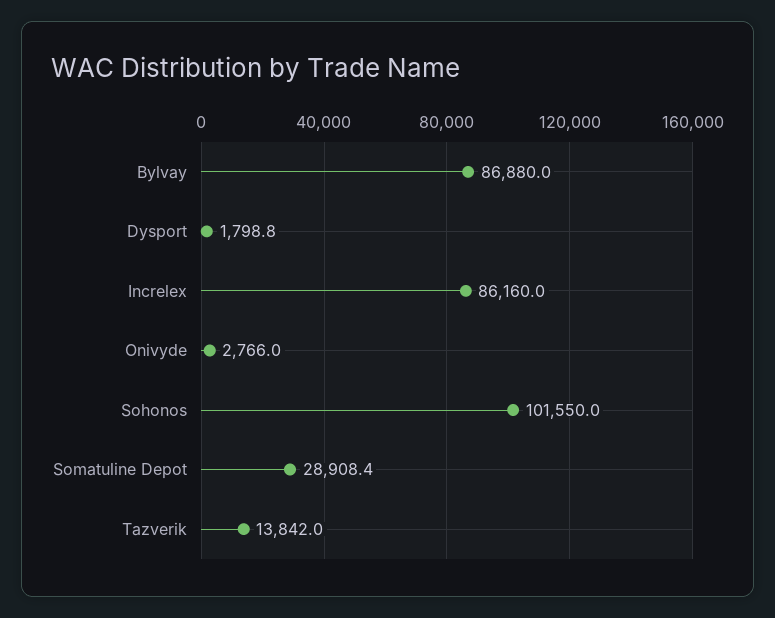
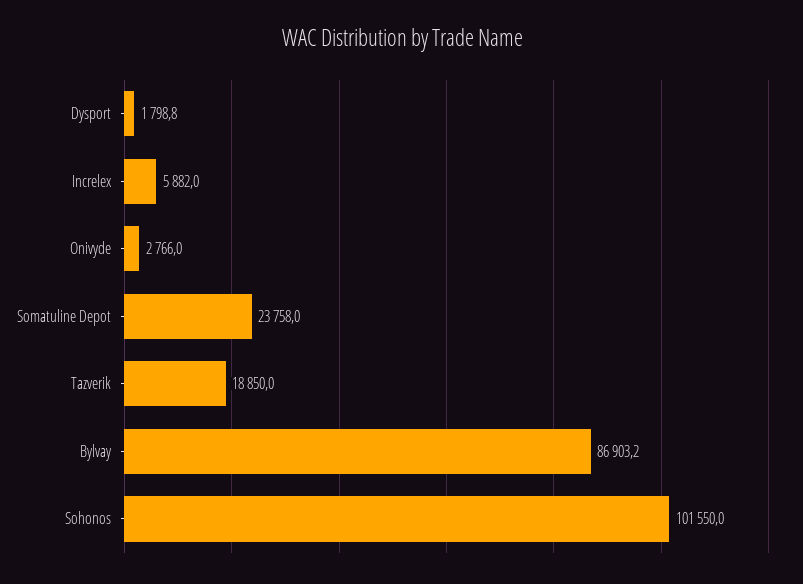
Bylvay: 86880 -> 86903.2
Increlex: 86160 -> 5882
Somatuline Depot: 28908.4 -> 23758
Tazverik: 13842 -> 18850

